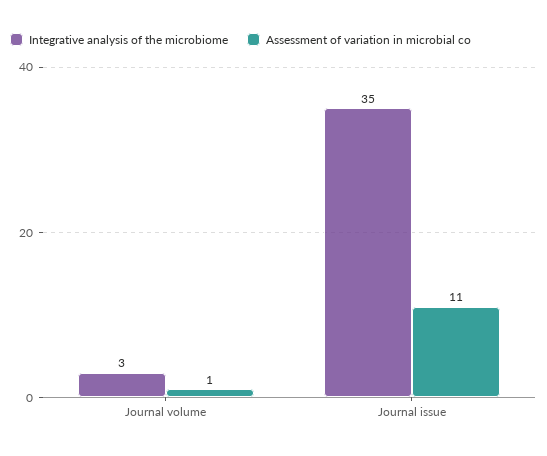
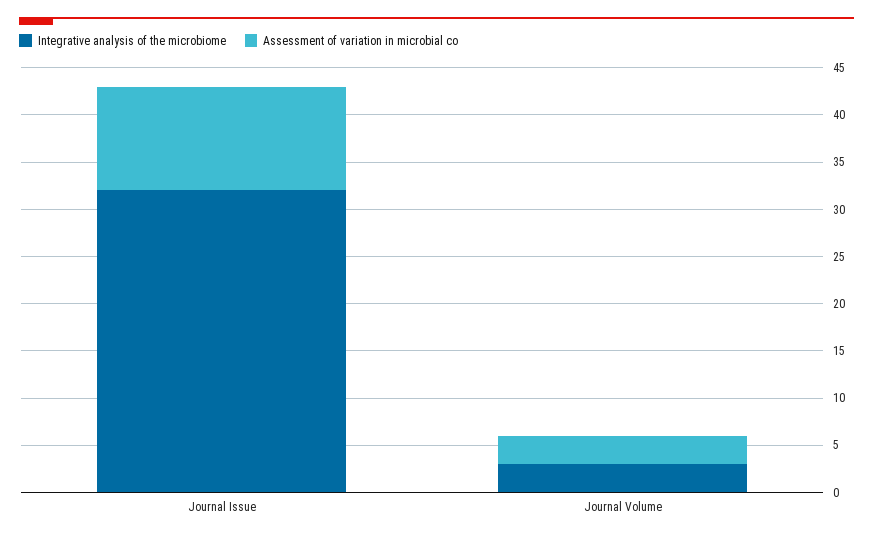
Assessment of variation in microbial co, Journal volume: 1 -> 3
Integrative analysis of the microbiome, Journal issue: 35 -> 32

